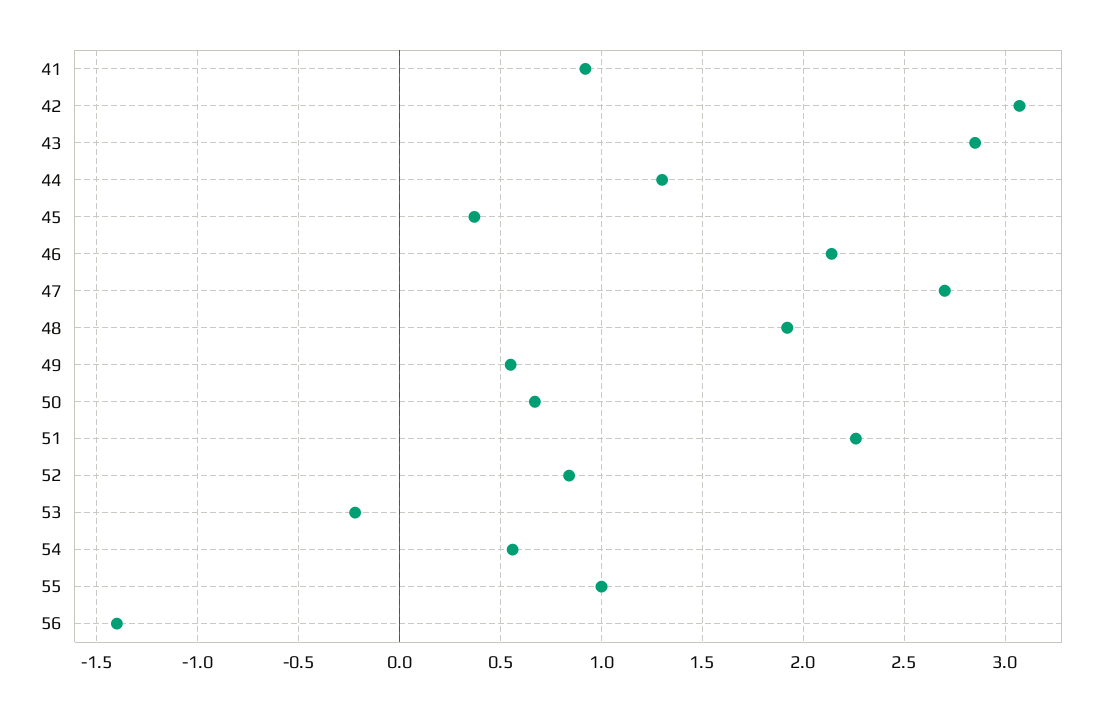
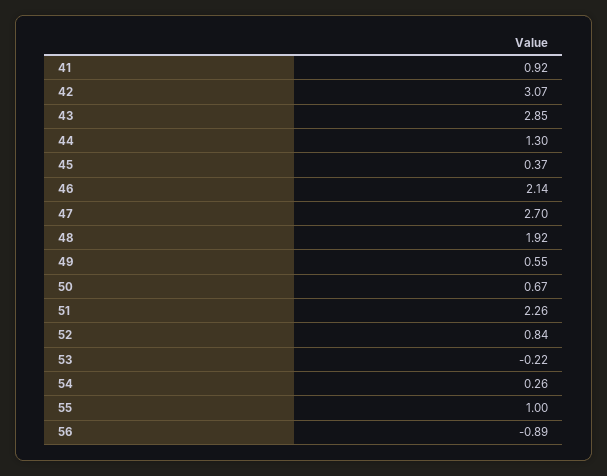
54: 0.55 -> 0.26
56: -1.4 -> -0.89

